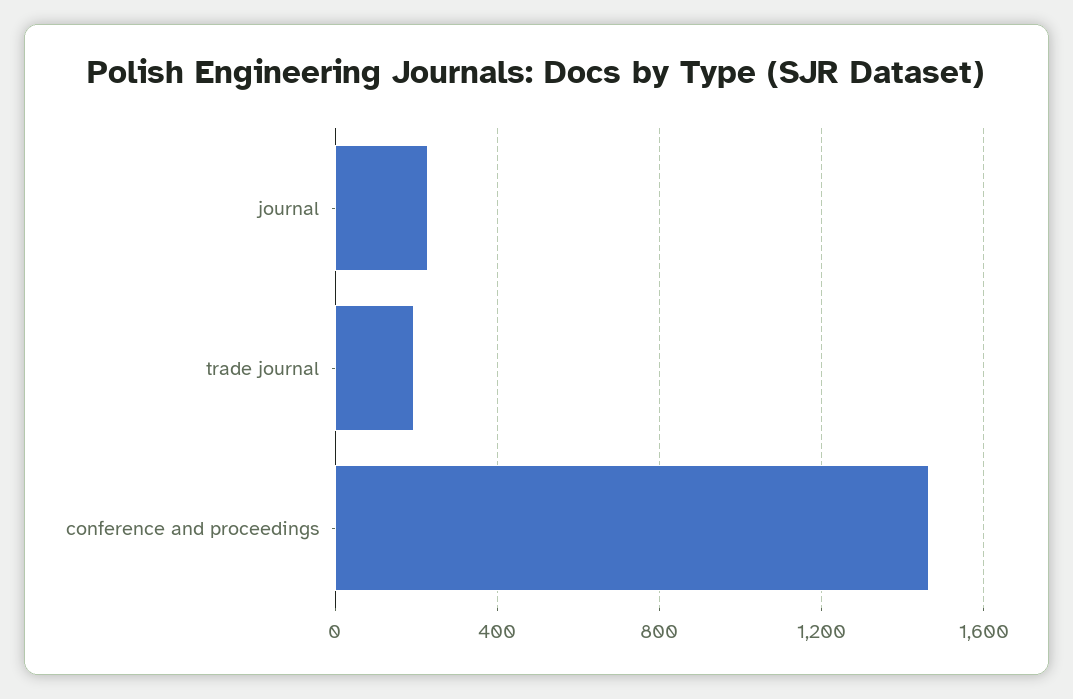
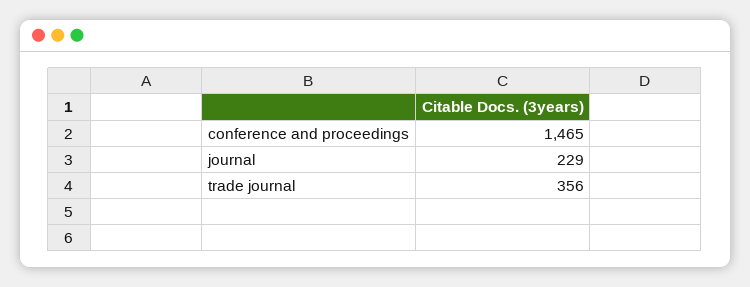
trade journal: 200 -> 356

